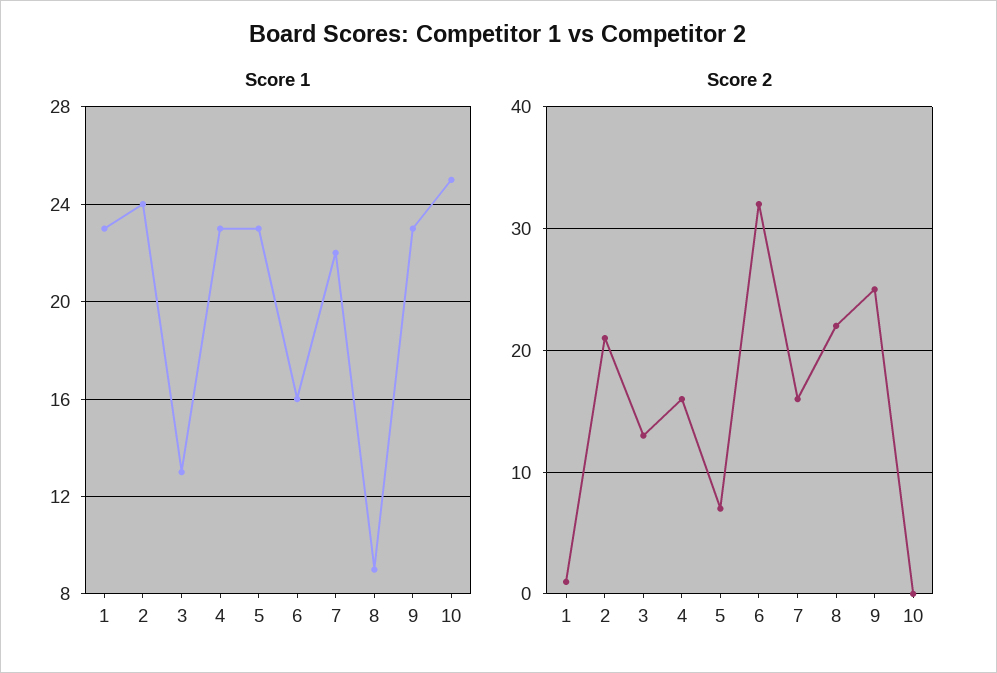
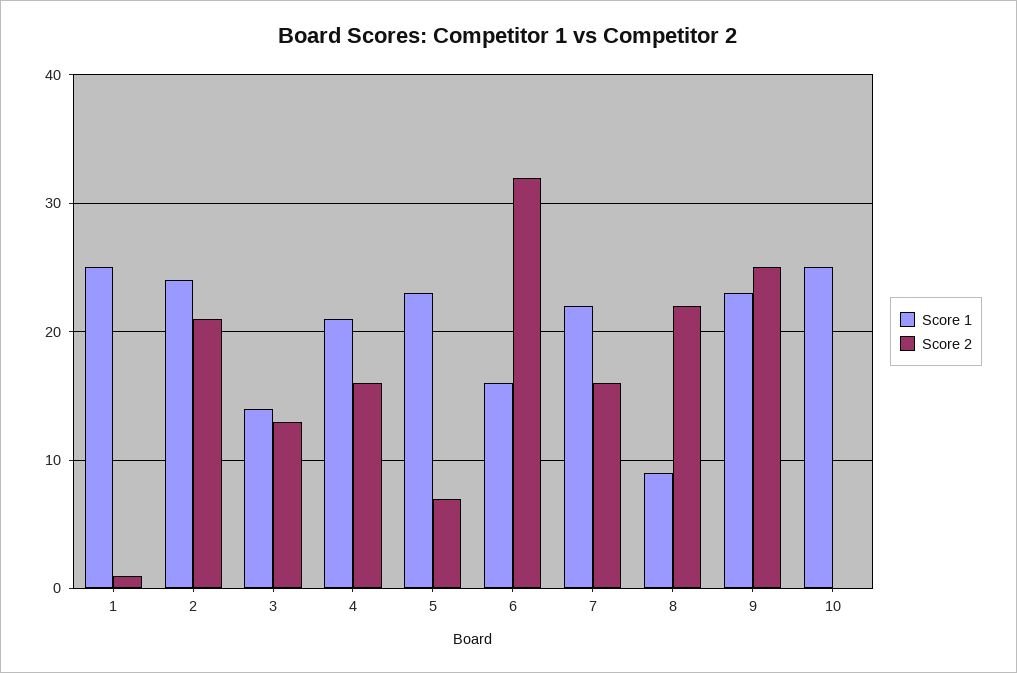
Score 1, 1: 23 -> 25
Score 1, 3: 13 -> 14
Score 1, 4: 23 -> 21

